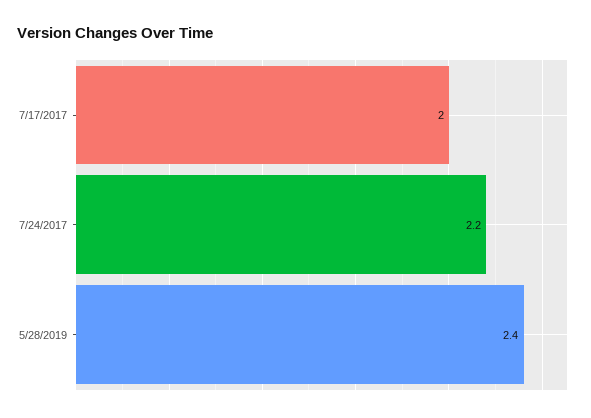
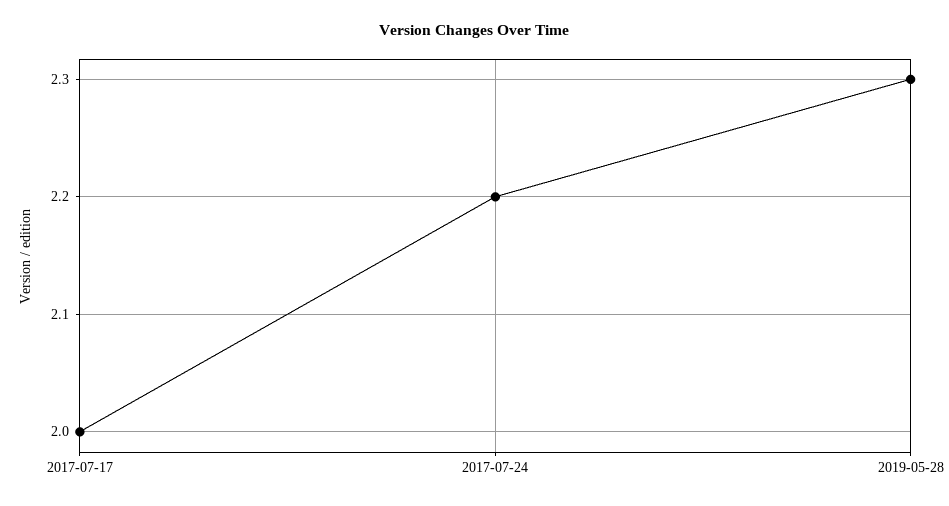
5/28/2019: 2.4 -> 2.3

